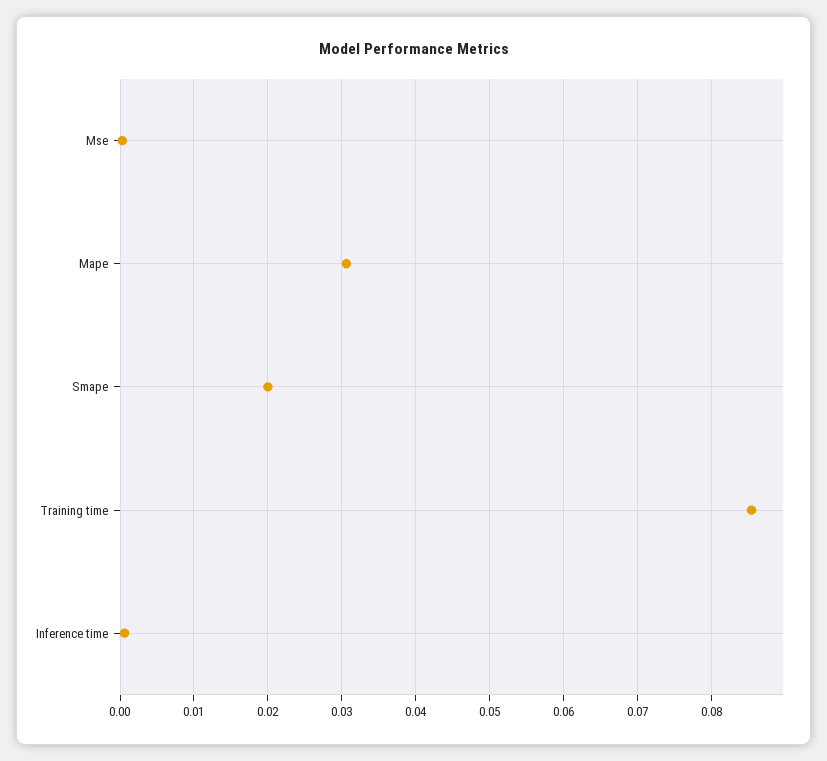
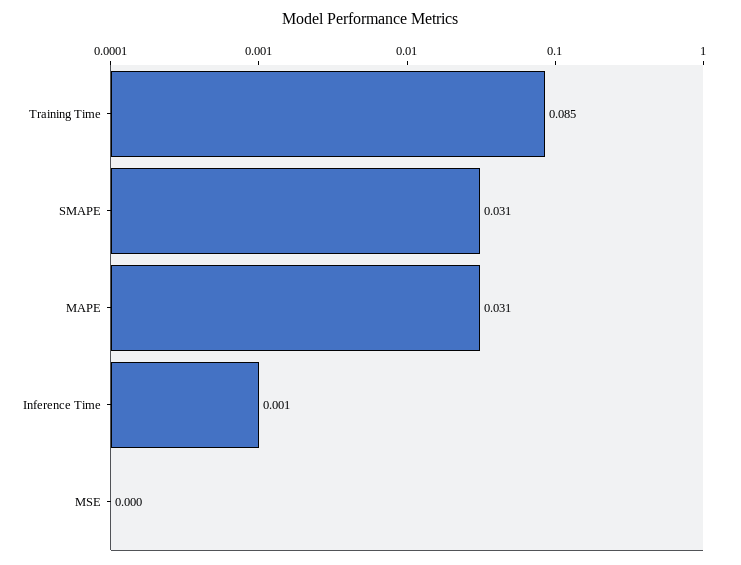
Smape: 0.02 -> 0.031

